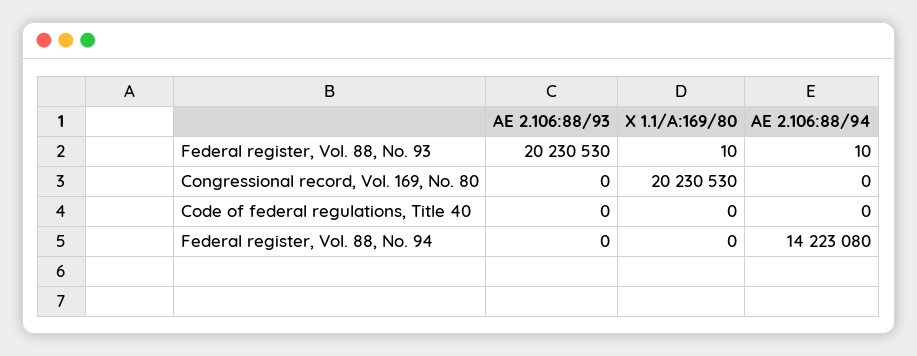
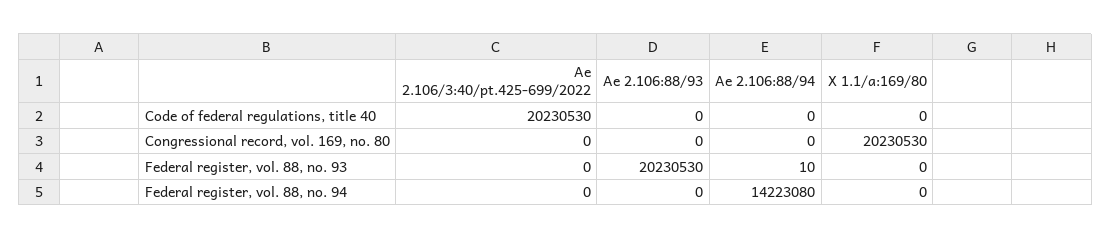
X 1.1/A:169/80, Federal register, Vol. 88, No. 93: 10 -> 0
Ae 2.106/3:40/pt.425-699/2022, Code of federal regulations, Title 40: none -> 20230530
Ae 2.106/3:40/pt.425-699/2022, Congressional record, Vol. 169, No. 80: none -> 0
Ae 2.106/3:40/pt.425-699/2022, Federal register, Vol. 88, No. 93: none -> 0
Ae 2.106/3:40/pt.425-699/2022, Federal register, Vol. 88, No. 94: none -> 0

